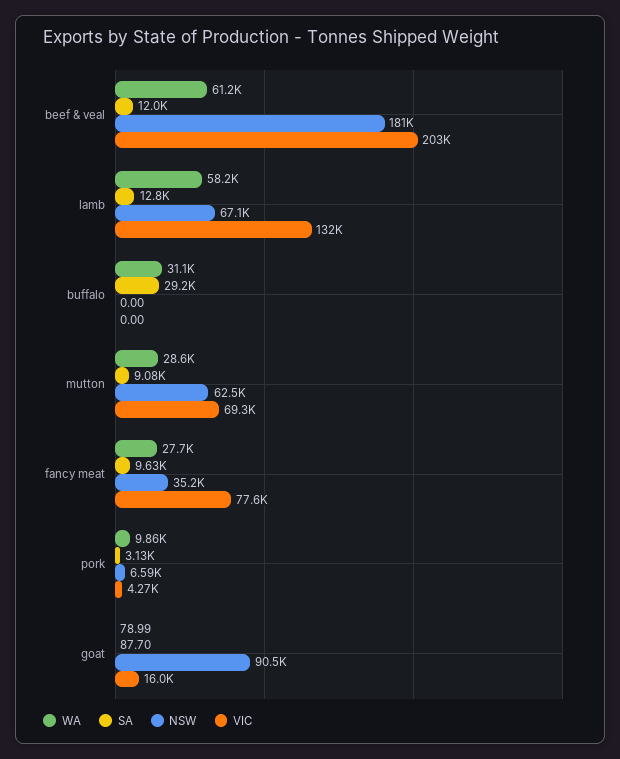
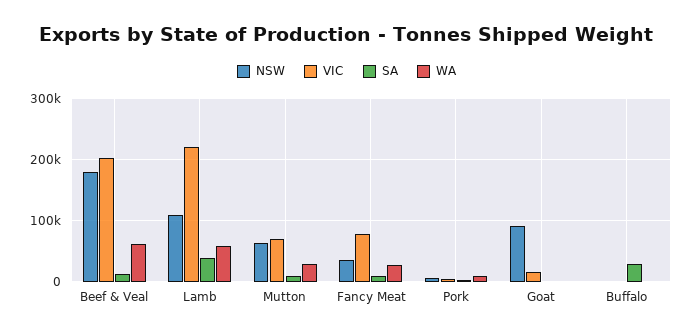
SA, lamb: 12800 -> 40000
NSW, lamb: 67100 -> 110000
VIC, lamb: 132000 -> 220000
WA, buffalo: 31100 -> 0

